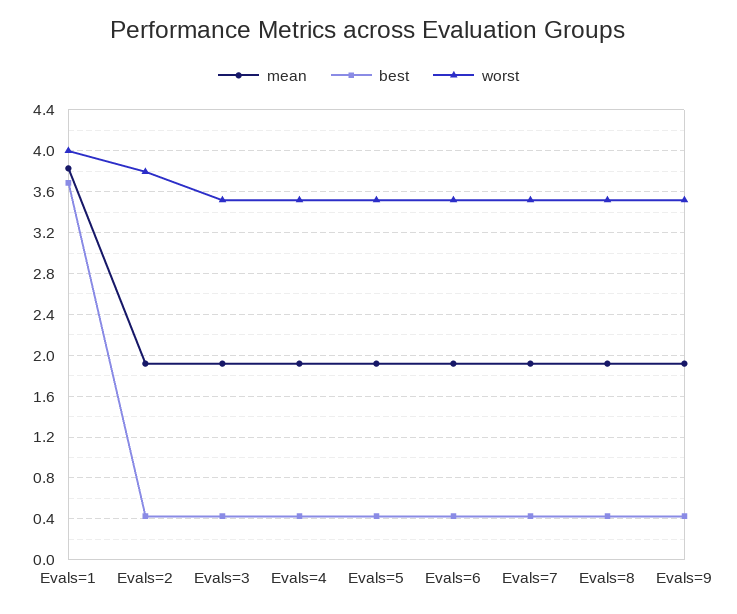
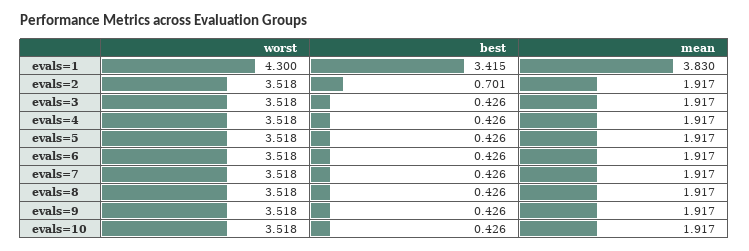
best, Evals=1: 3.7 -> 3.415
worst, Evals=1: 4 -> 4.3
best, Evals=2: 0.4 -> 0.701
worst, Evals=2: 3.8 -> 3.518
worst, evals=10: none -> 3.518
best, evals=10: none -> 0.426
mean, evals=10: none -> 1.917

